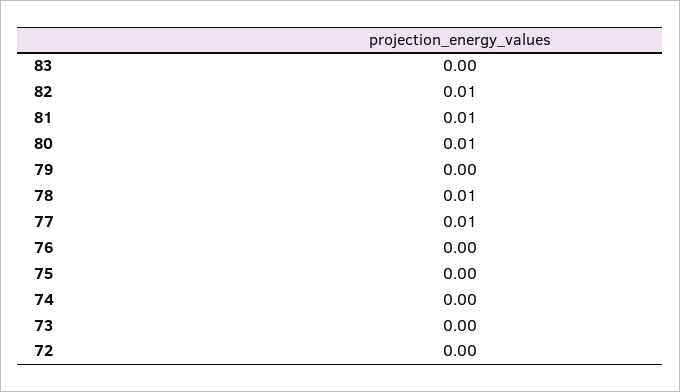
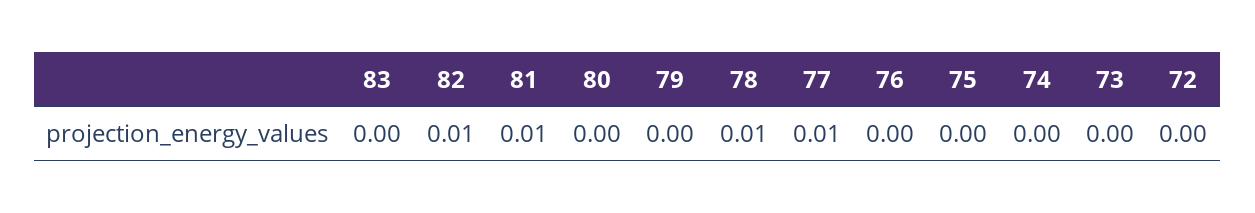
80: 0.01 -> 0

